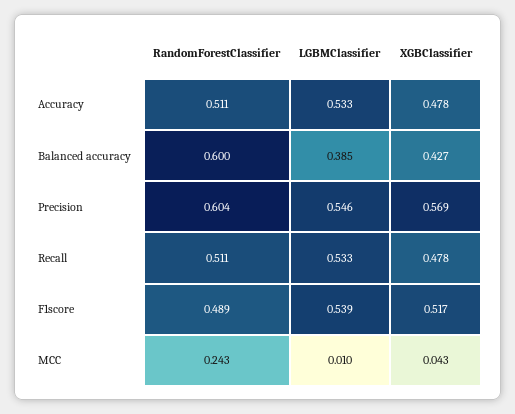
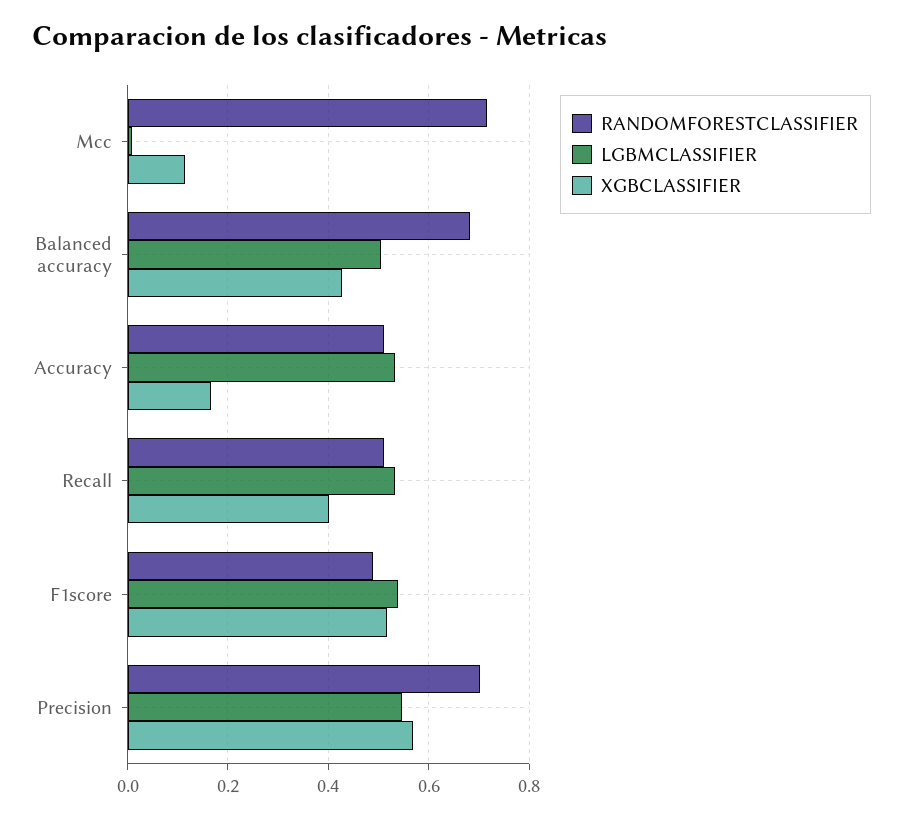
XGBClassifier, Accuracy: 0.478 -> 0.16
RandomForestClassifier, Balanced accuracy: 0.6 -> 0.68
LGBMClassifier, Balanced accuracy: 0.385 -> 0.5
RandomForestClassifier, Precision: 0.604 -> 0.7
XGBClassifier, Recall: 0.478 -> 0.4
RandomForestClassifier, MCC: 0.243 -> 0.72
XGBClassifier, MCC: 0.043 -> 0.12

